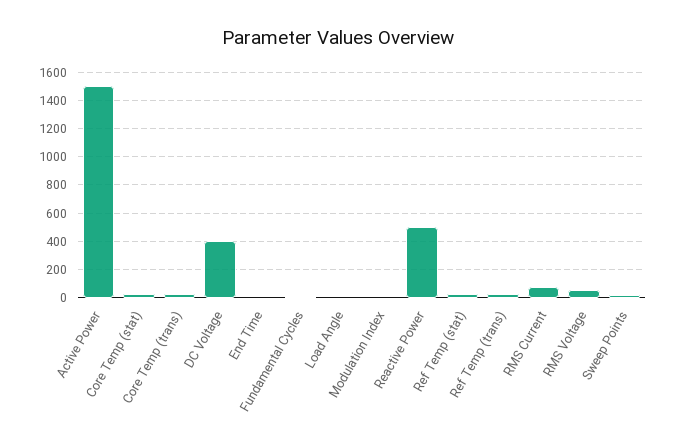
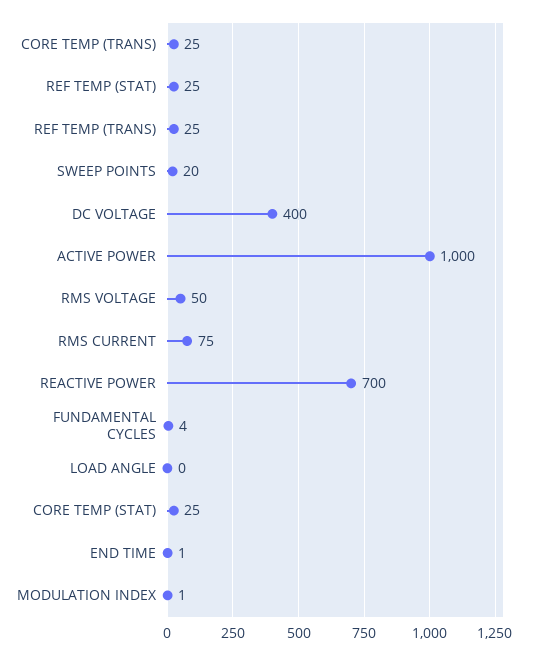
Active Power: 1500 -> 1000
Reactive Power: 500 -> 700

